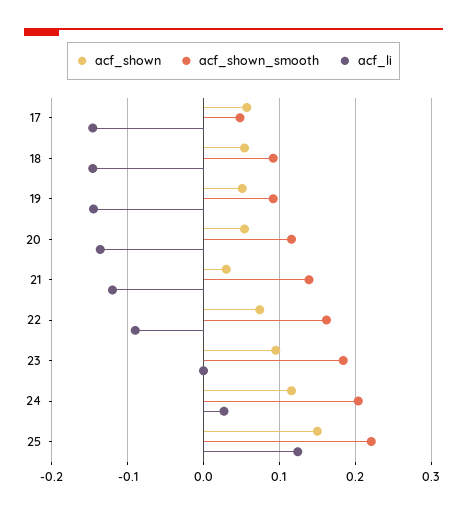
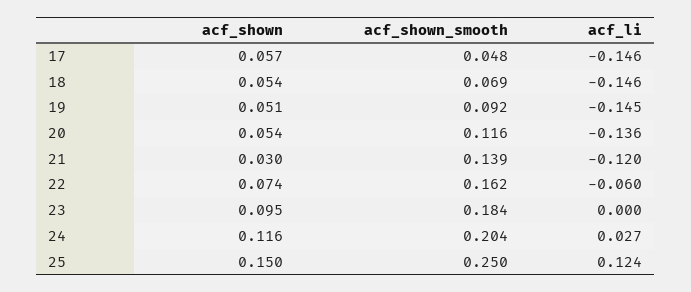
acf_shown_smooth, 18: 0.09 -> 0.069
acf_li, 22: -0.09 -> -0.06
acf_shown_smooth, 25: 0.22 -> 0.25

